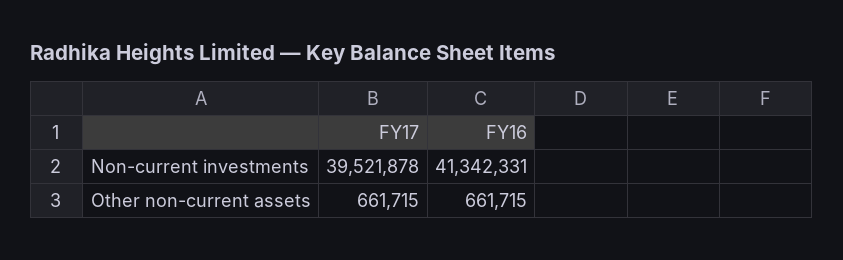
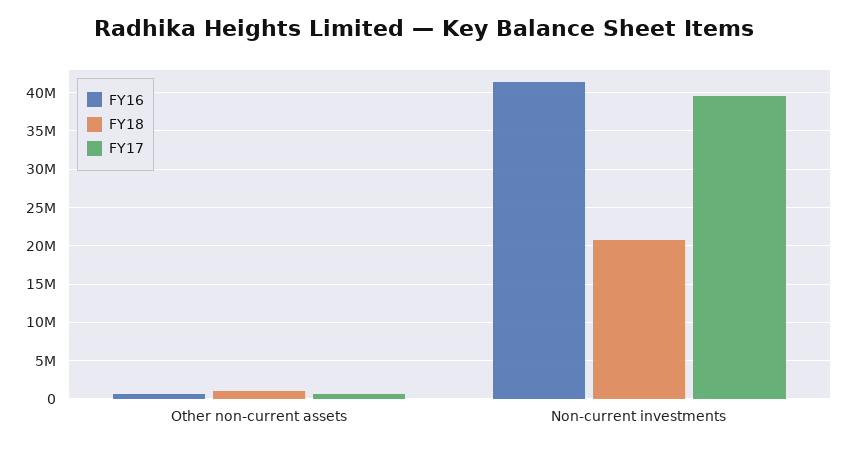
FY18, Other non-current assets: none -> 1000000
FY18, Non-current investments: none -> 21000000

